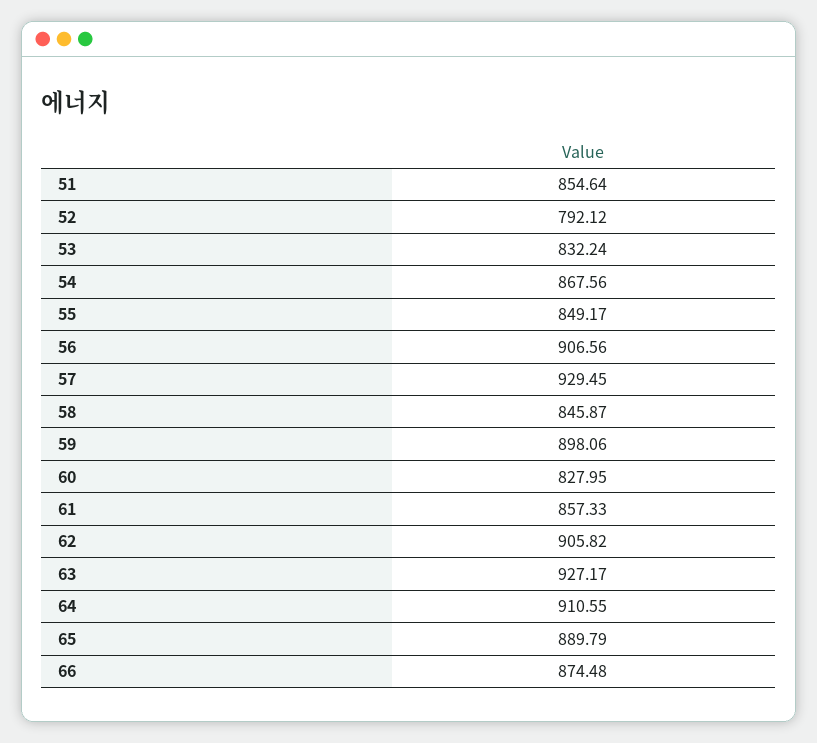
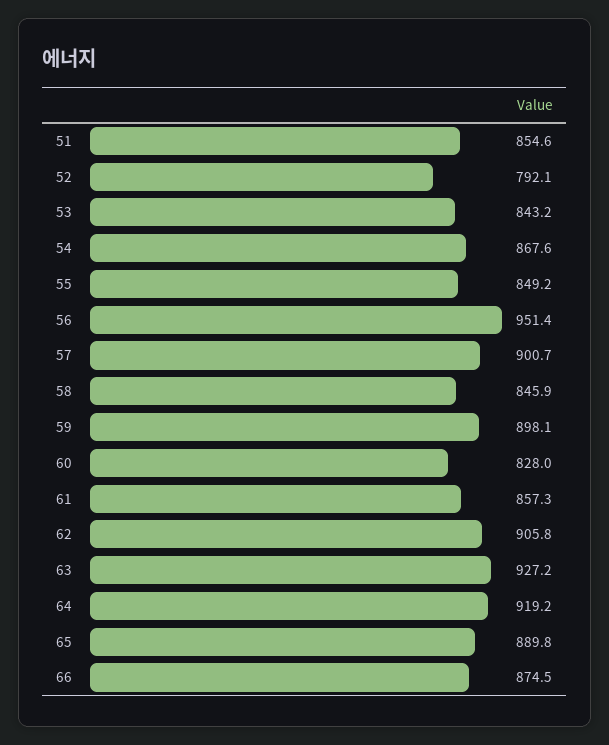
53: 832.24 -> 843.2
56: 906.56 -> 951.4
57: 929.45 -> 900.7
64: 910.55 -> 919.2

